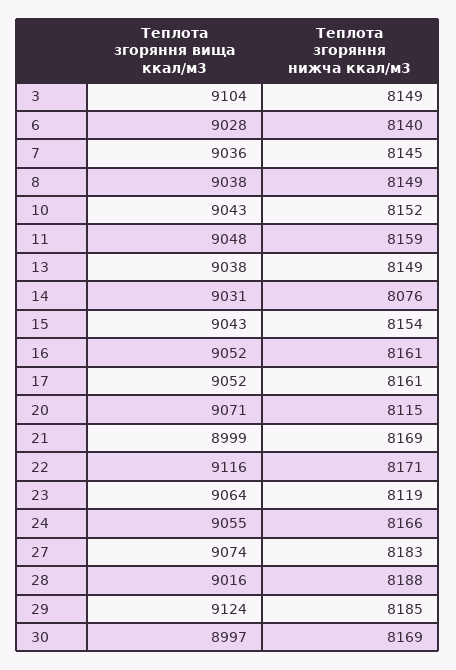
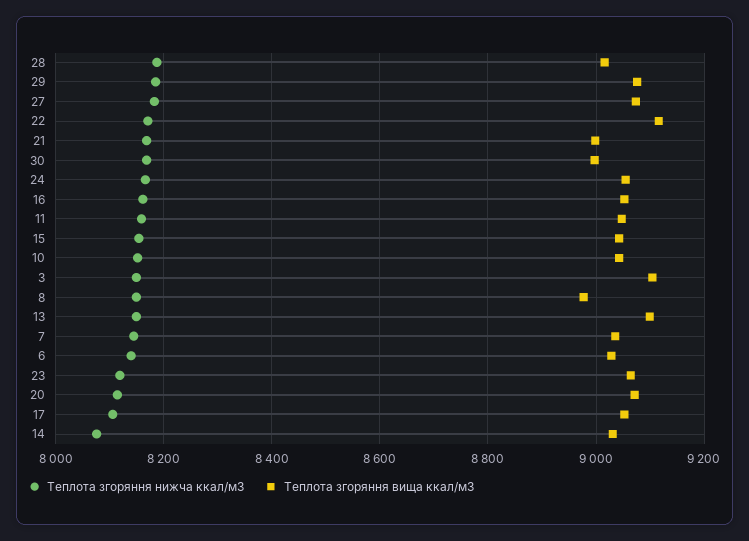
Теплота згоряння вища ккал/м3, 8: 9038 -> 8980
Теплота згоряння вища ккал/м3, 13: 9038 -> 9100
Теплота згоряння нижча ккал/м3, 17: 8161 -> 8100
Теплота згоряння вища ккал/м3, 29: 9124 -> 9080

